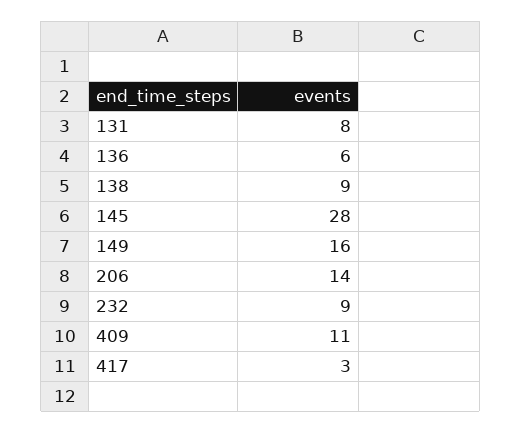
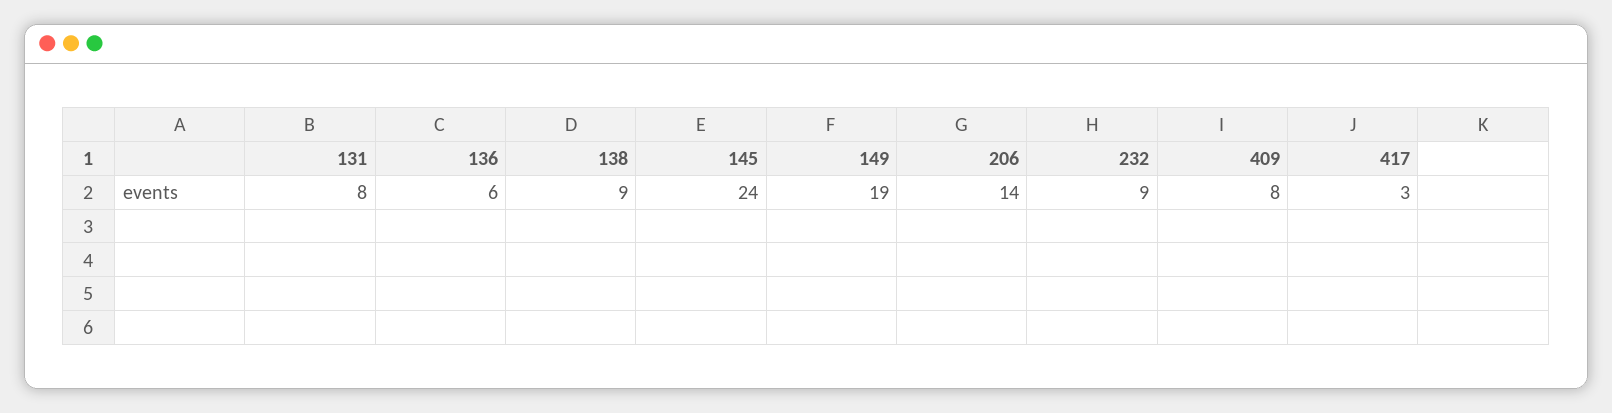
145: 28 -> 24
149: 16 -> 19
409: 11 -> 8

